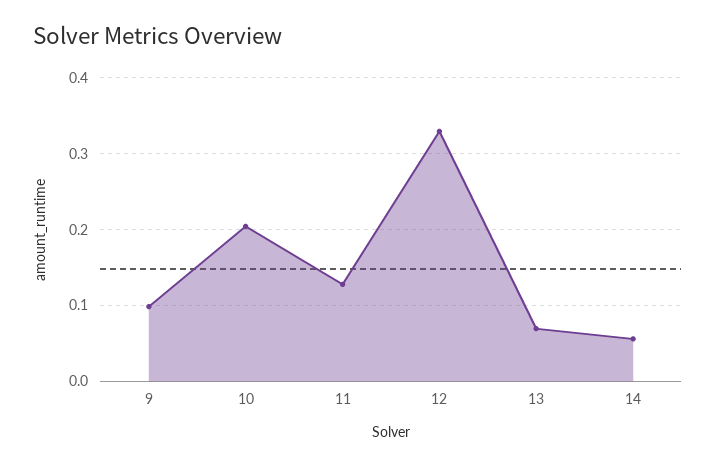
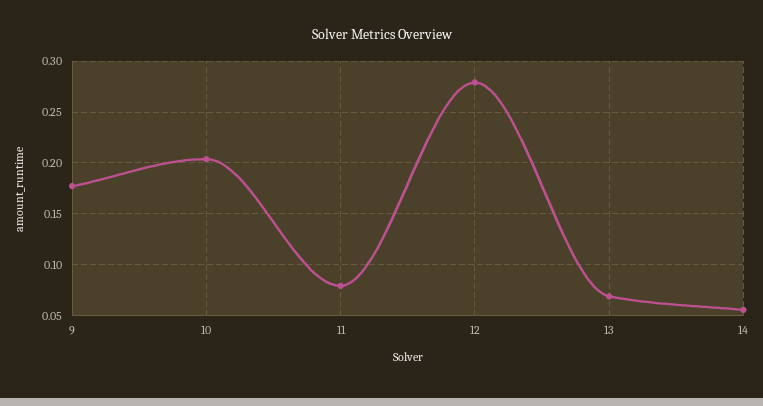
9: 0.1 -> 0.18
11: 0.13 -> 0.08
12: 0.33 -> 0.28

